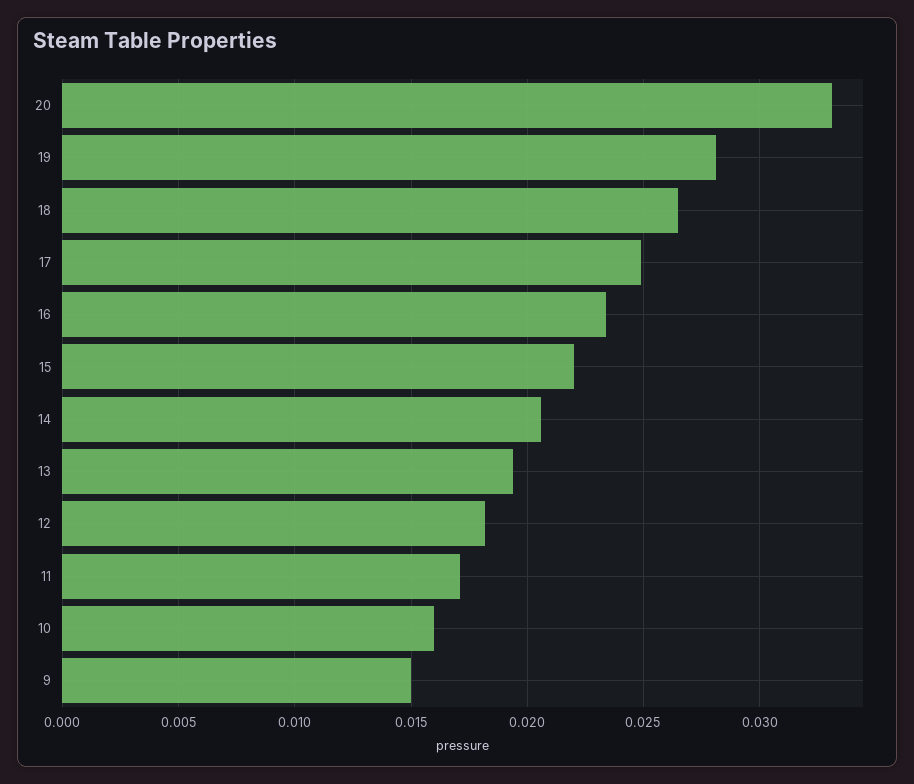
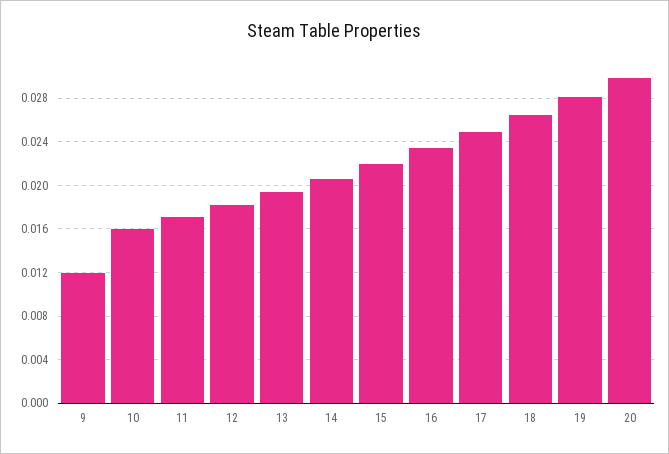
20: 0.033 -> 0.03
9: 0.015 -> 0.012

